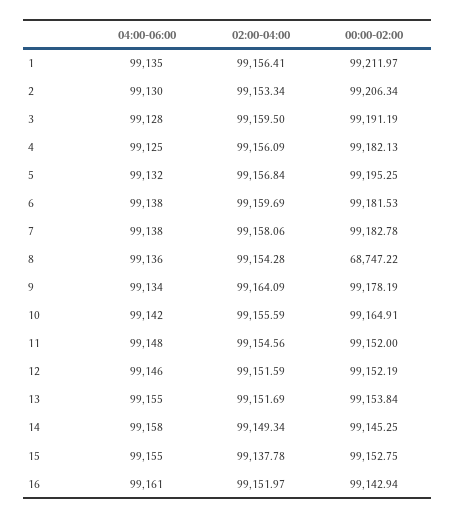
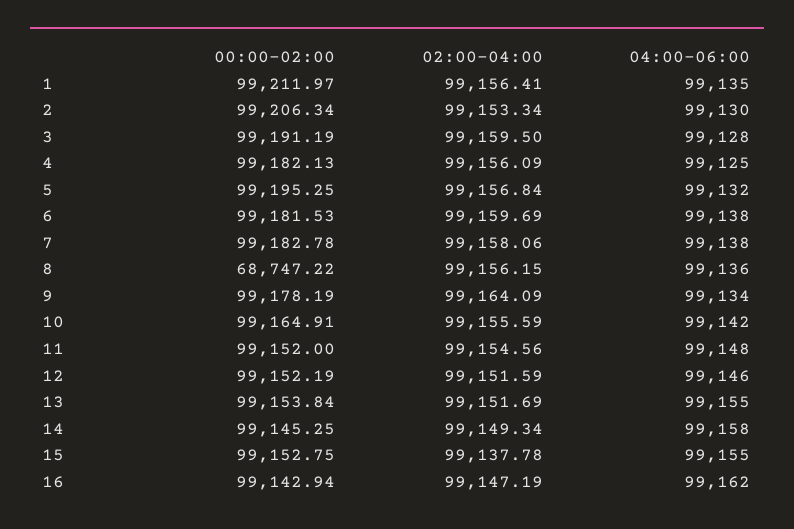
02:00-04:00, 8: 99154.28 -> 99156.15
04:00-06:00, 16: 99161 -> 99162
02:00-04:00, 16: 99151.97 -> 99147.19

